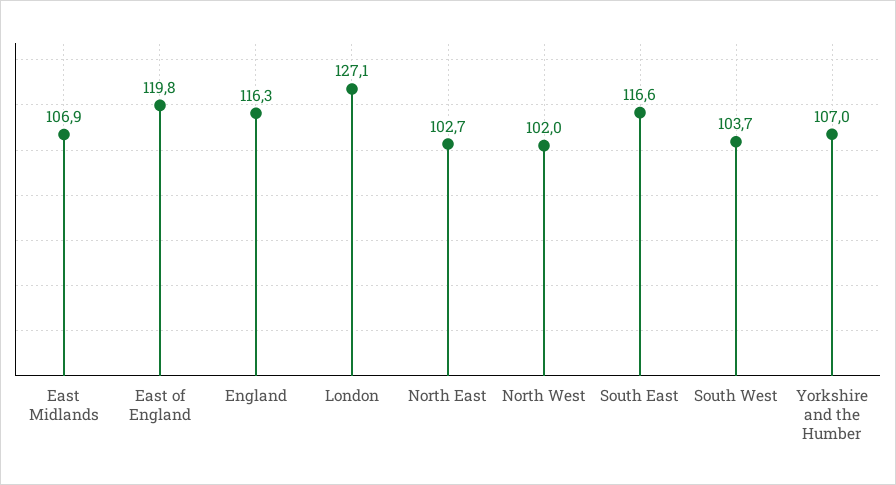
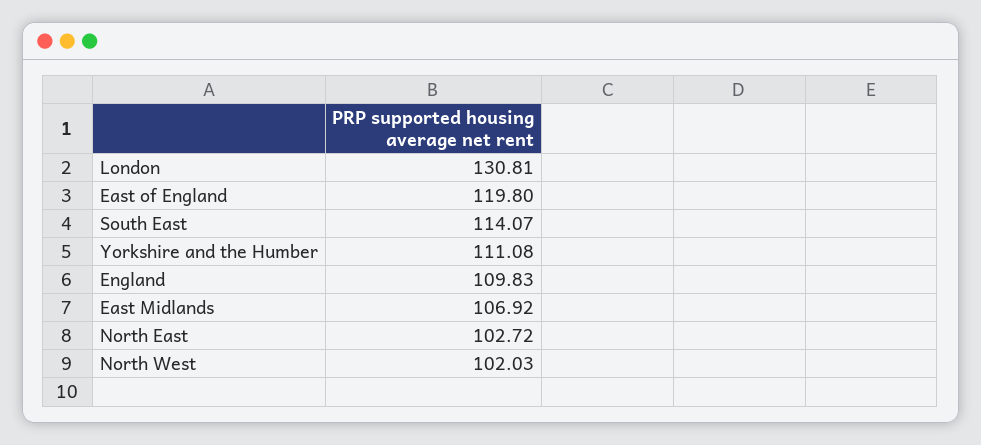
England: 116.3 -> 109.83
London: 127.1 -> 130.81
South East: 116.6 -> 114.07
South West: 103.7 -> none
Yorkshire and the Humber: 107 -> 111.08

